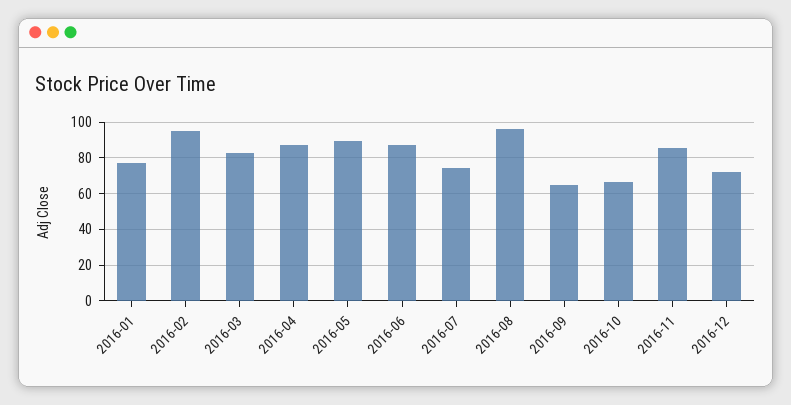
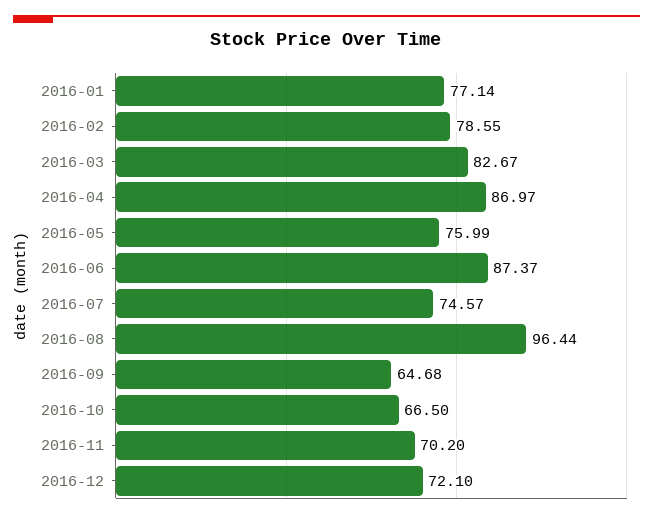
2016-02: 95 -> 78.55
2016-05: 90 -> 75.99
2016-11: 85 -> 70.2

